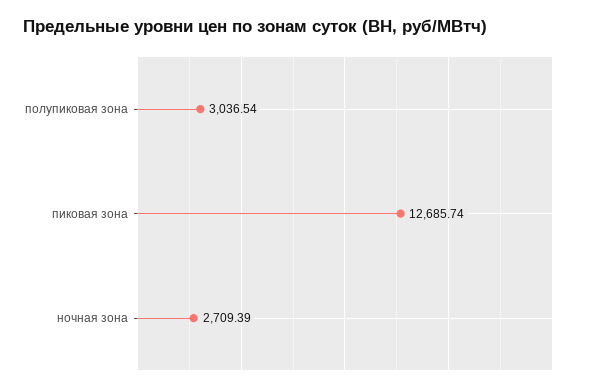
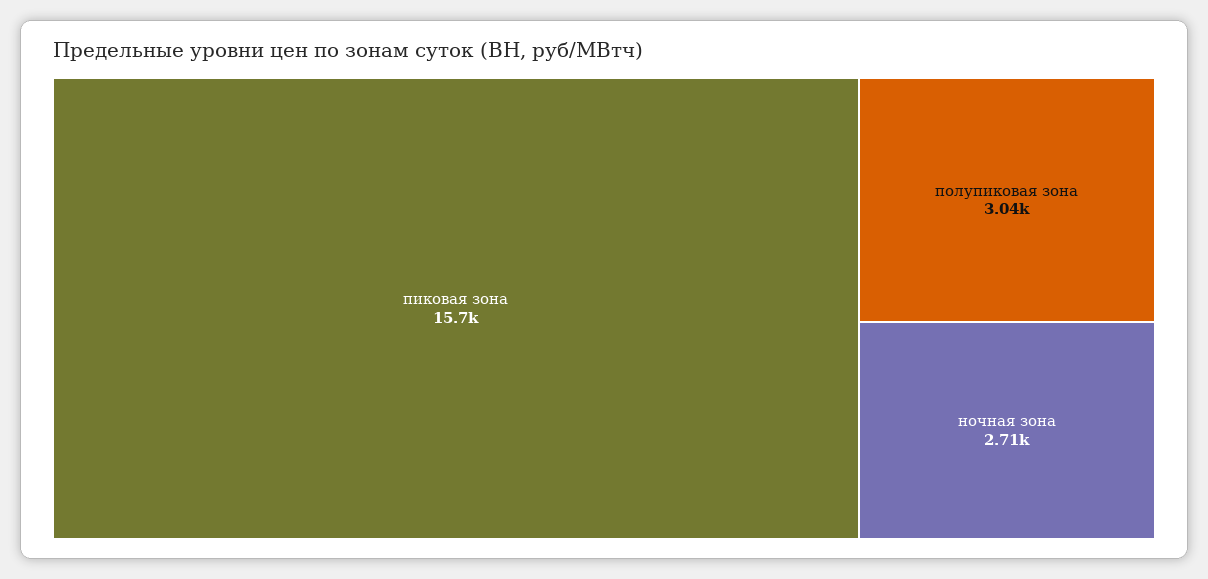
пиковая зона: 12685.74 -> 15700

